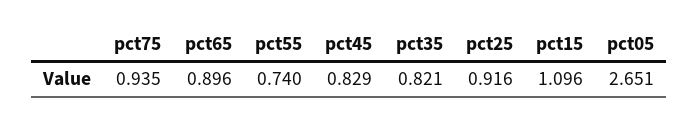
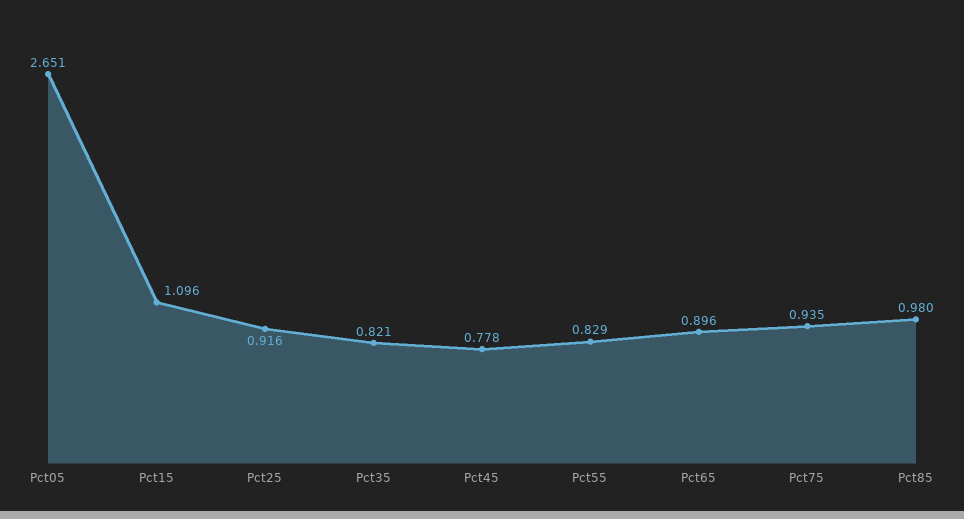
pct55: 0.74 -> 0.829
pct45: 0.829 -> 0.778
Pct85: none -> 0.98

